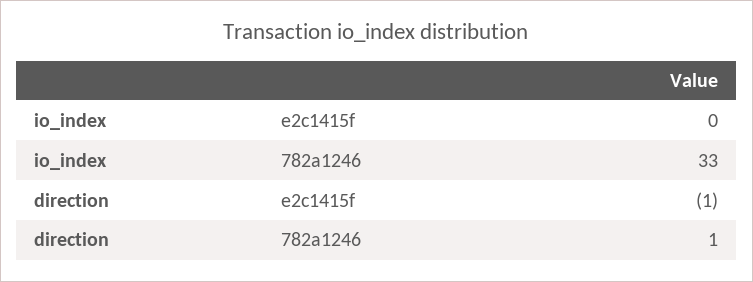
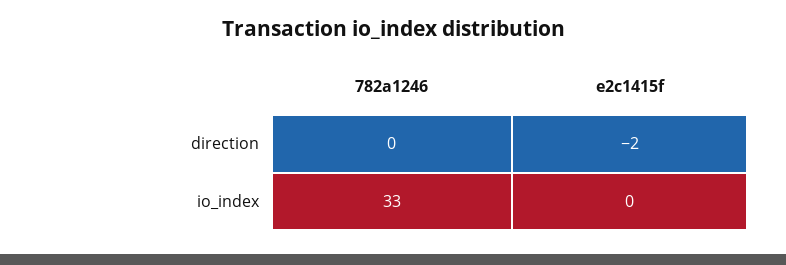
direction, e2c1415f: -1 -> -2
direction, 782a1246: 1 -> 0

